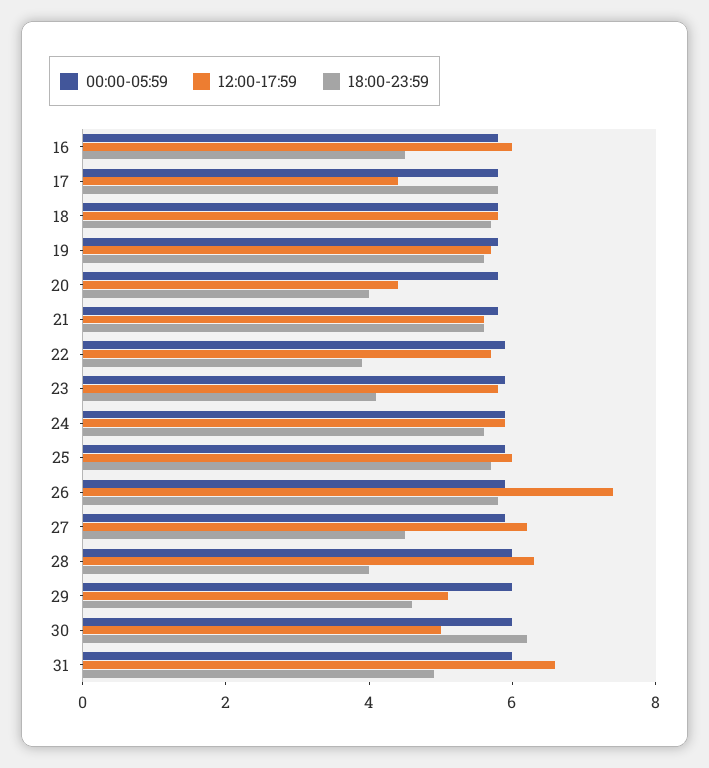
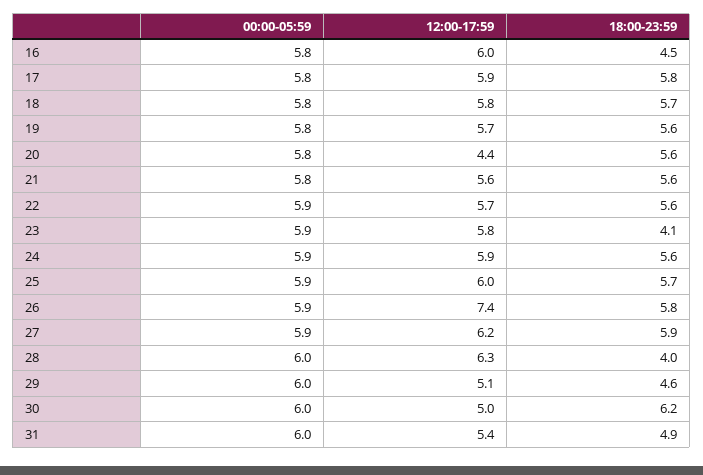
12:00-17:59, 17: 4.5 -> 5.9
18:00-23:59, 20: 4 -> 5.6
18:00-23:59, 22: 4 -> 5.6
18:00-23:59, 27: 4.5 -> 5.9
12:00-17:59, 31: 6.5 -> 5.4

